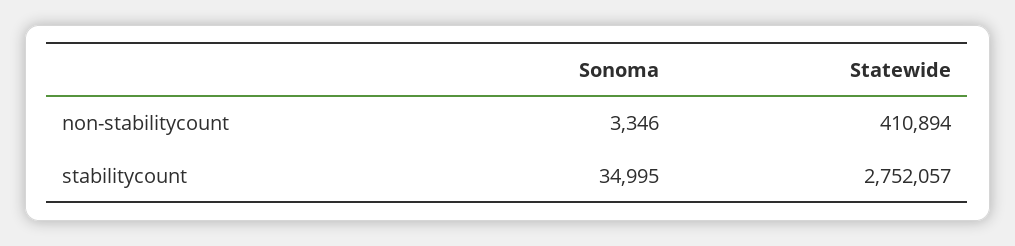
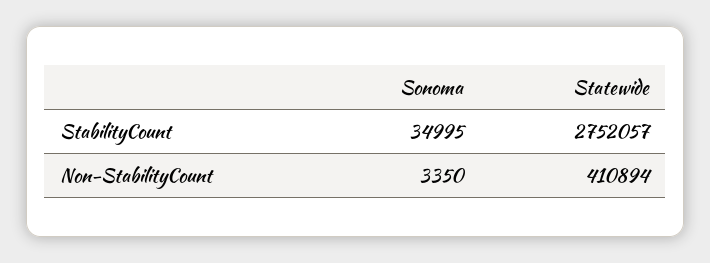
Sonoma, non-stabilitycount: 3346 -> 3350

